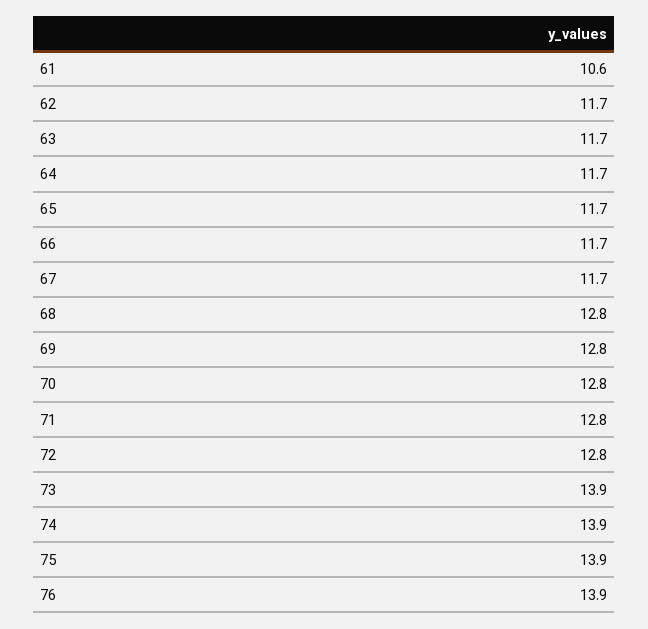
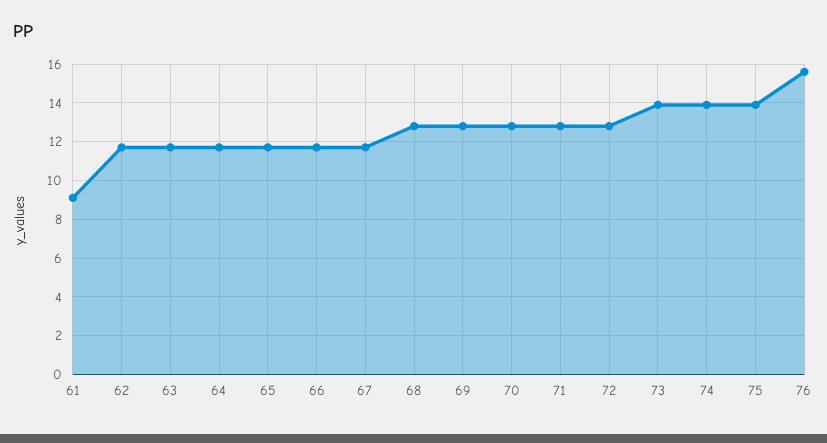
61: 10.6 -> 9
76: 13.9 -> 15.5

